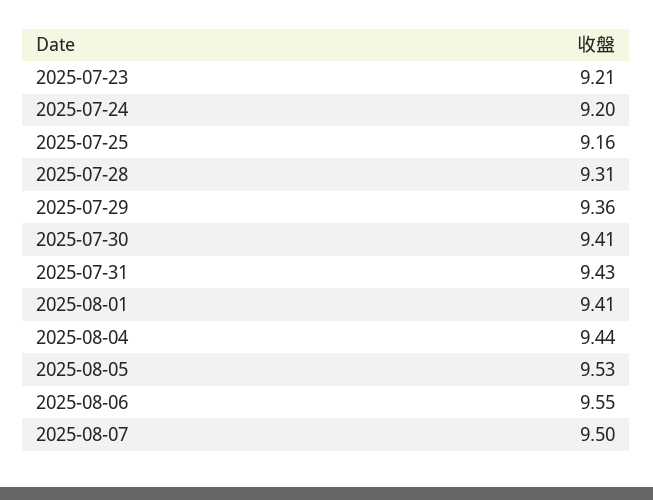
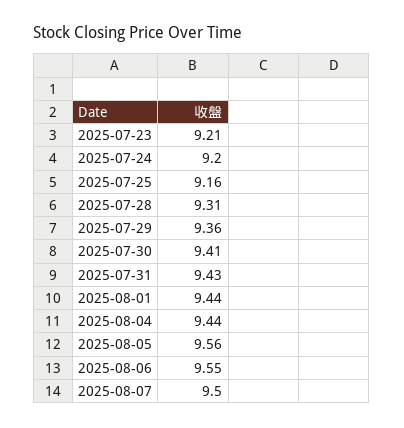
2025-08-01: 9.41 -> 9.44
2025-08-05: 9.53 -> 9.56

